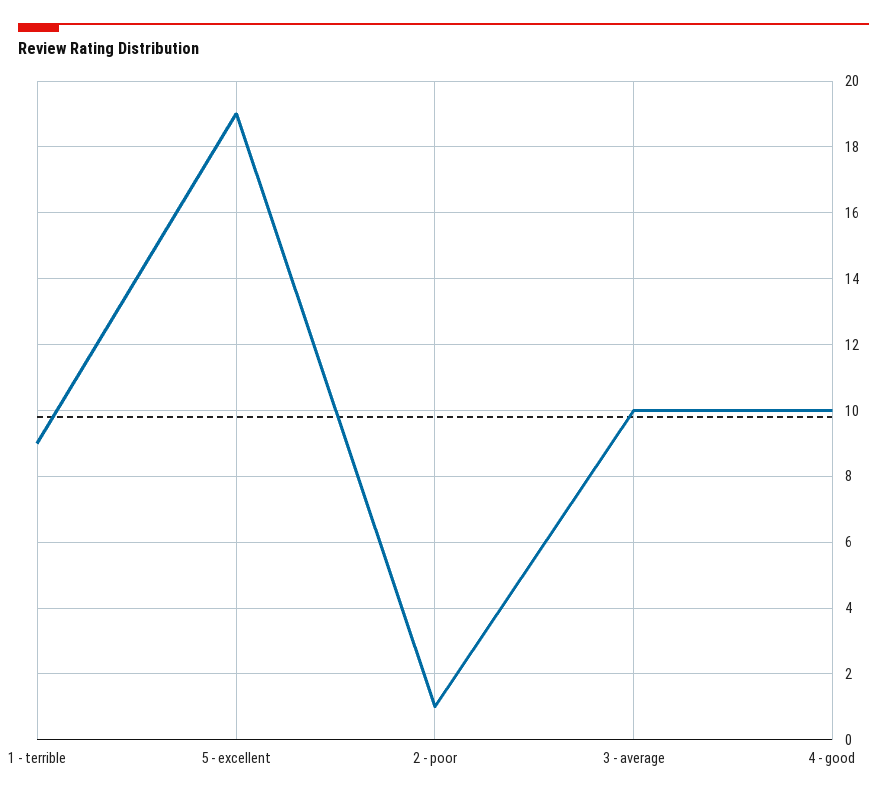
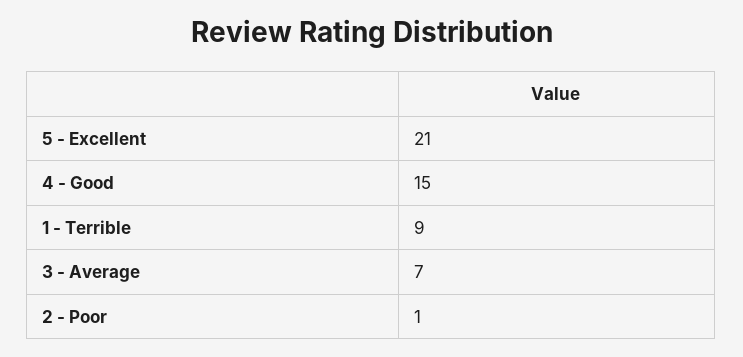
5 - excellent: 19 -> 21
3 - average: 10 -> 7
4 - good: 10 -> 15

